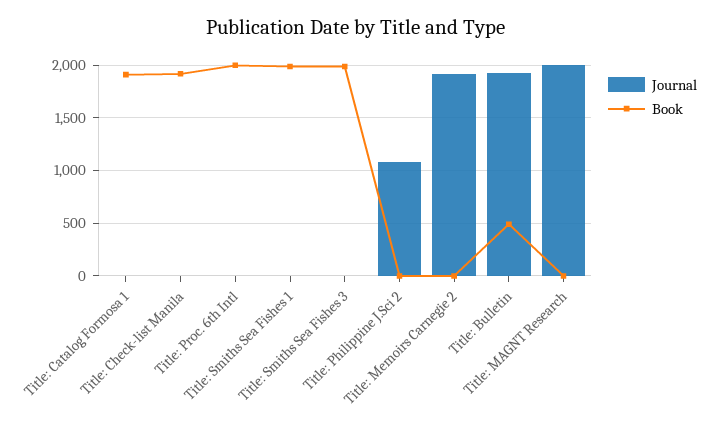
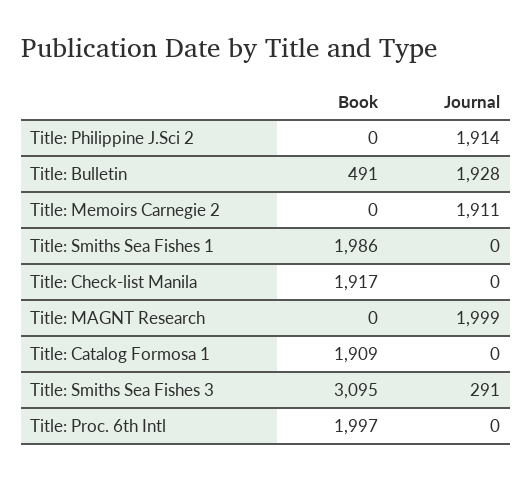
Journal, Title: Smiths Sea Fishes 3: 0 -> 291
Book, Title: Smiths Sea Fishes 3: 2000 -> 3095
Journal, Title: Philippine J.Sci 2: 1100 -> 1914

